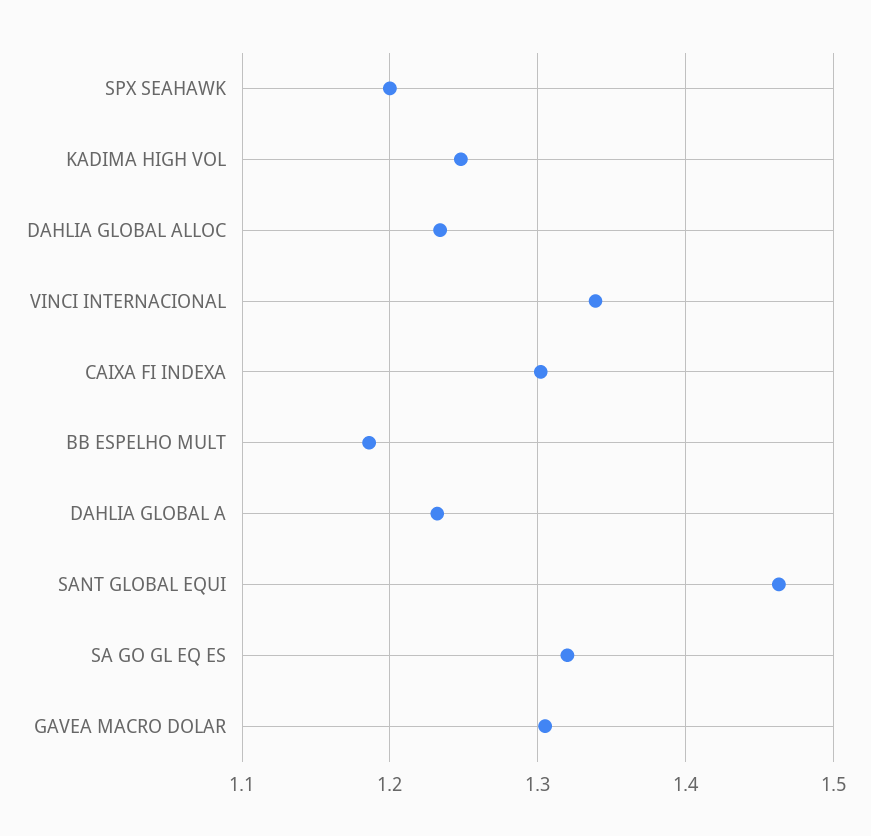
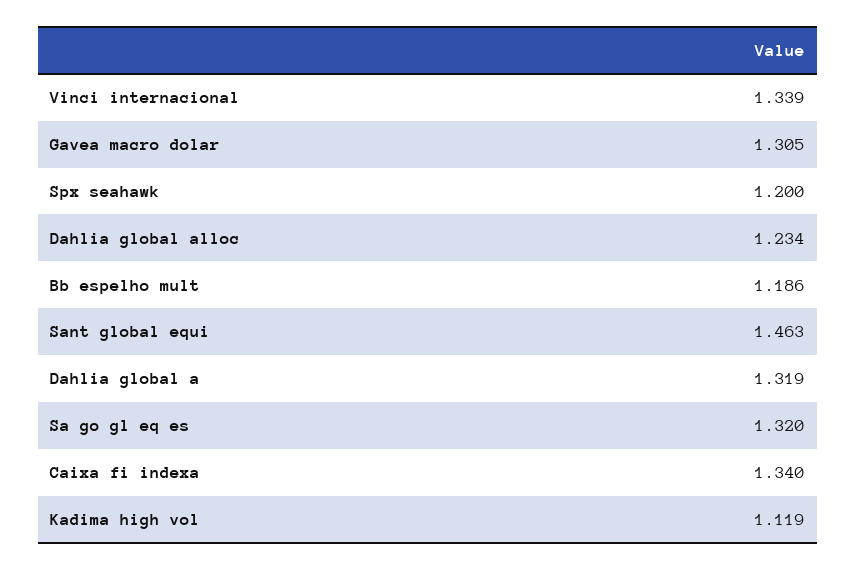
KADIMA HIGH VOL: 1.25 -> 1.119
CAIXA FI INDEXA: 1.3 -> 1.34
DAHLIA GLOBAL A: 1.23 -> 1.319

